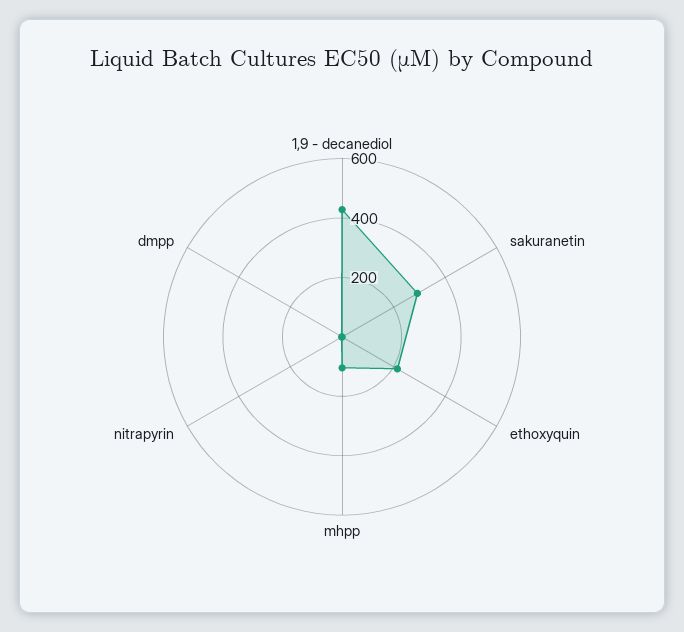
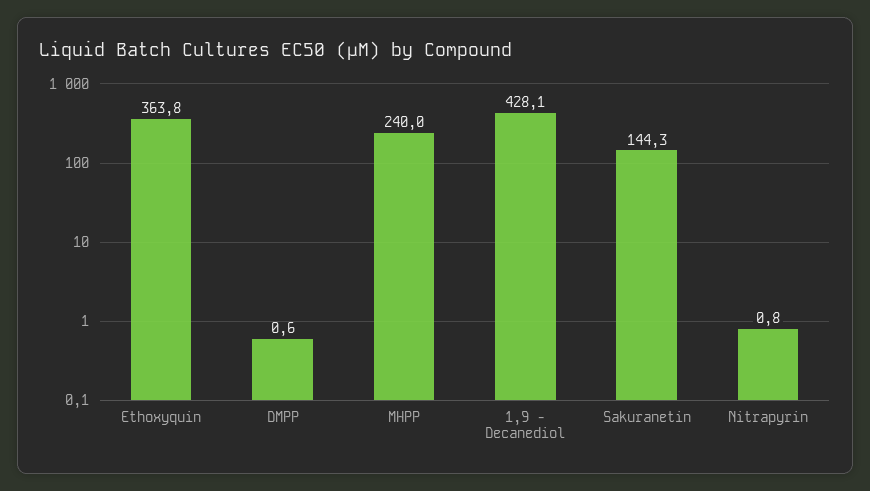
sakuranetin: 300 -> 144.3
ethoxyquin: 200 -> 363.8
mhpp: 100 -> 240

